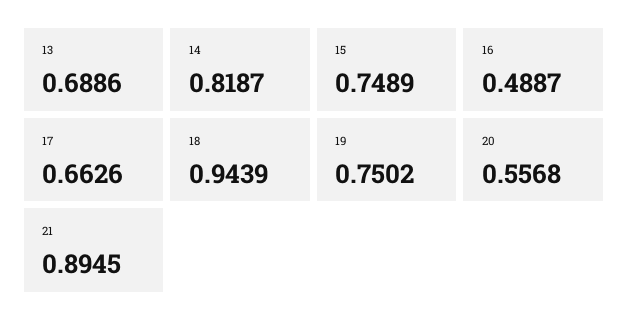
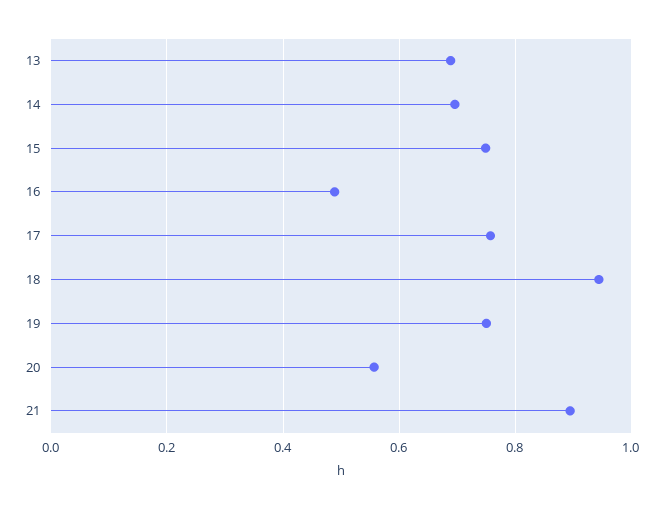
14: 0.8187 -> 0.7
17: 0.6626 -> 0.76

